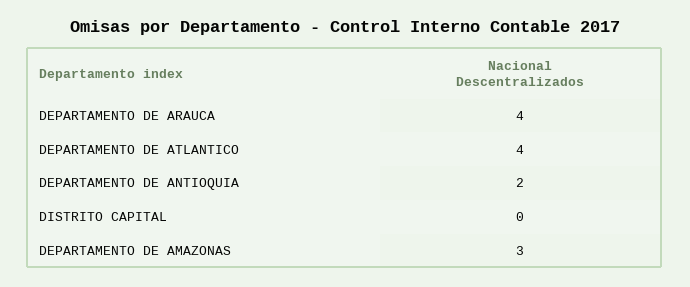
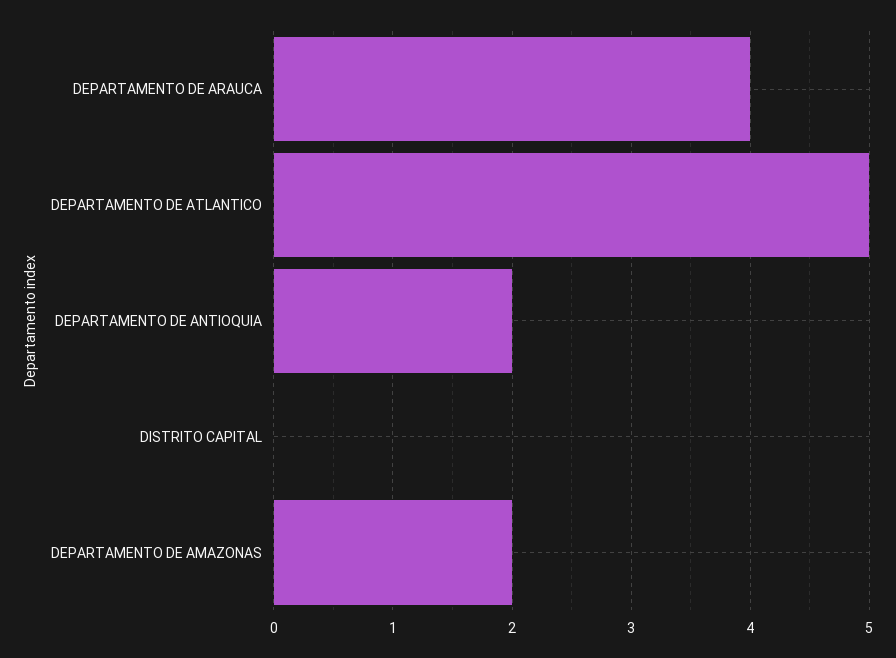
DEPARTAMENTO DE ATLANTICO: 4 -> 5
DEPARTAMENTO DE AMAZONAS: 3 -> 2

